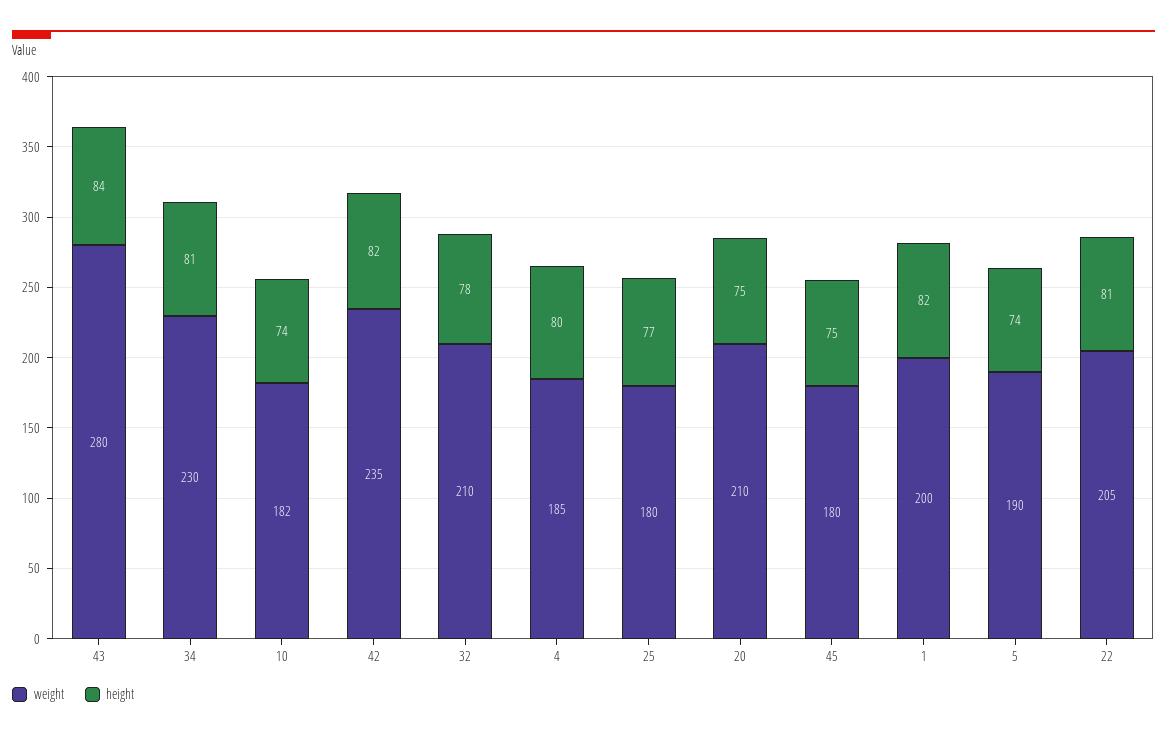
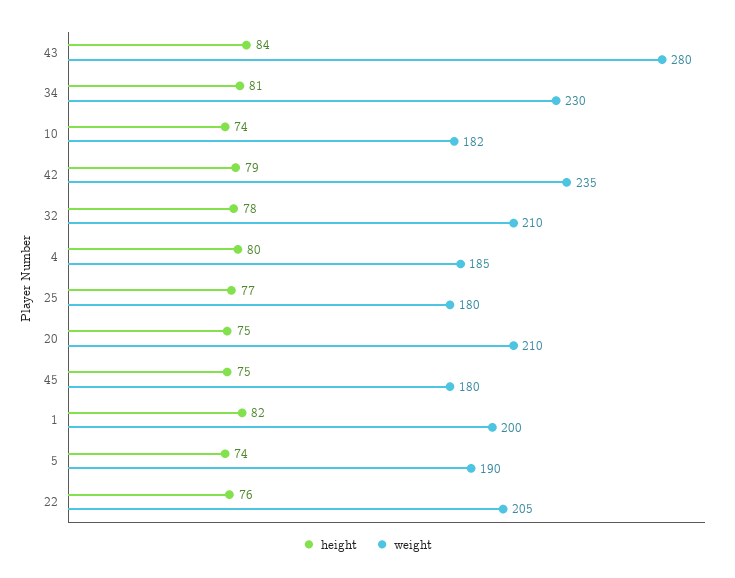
height, 42: 82 -> 79
height, 22: 81 -> 76

